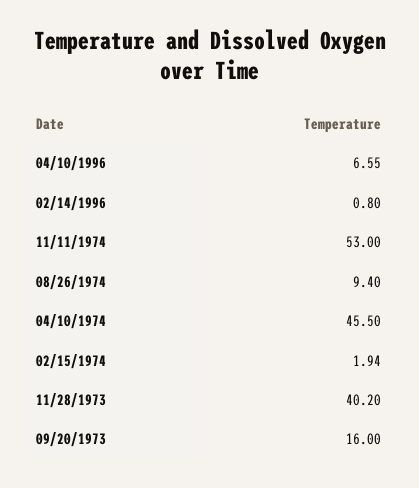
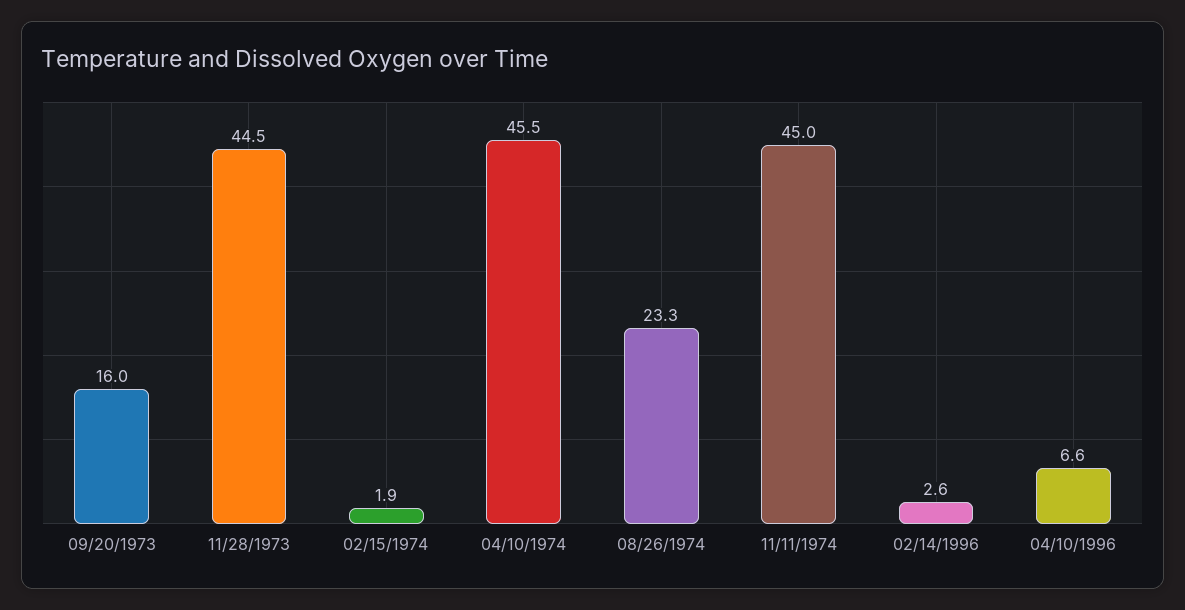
02/14/1996: 0.8 -> 2.6
11/11/1974: 53 -> 45
08/26/1974: 9.4 -> 23.3
11/28/1973: 40.2 -> 44.5

